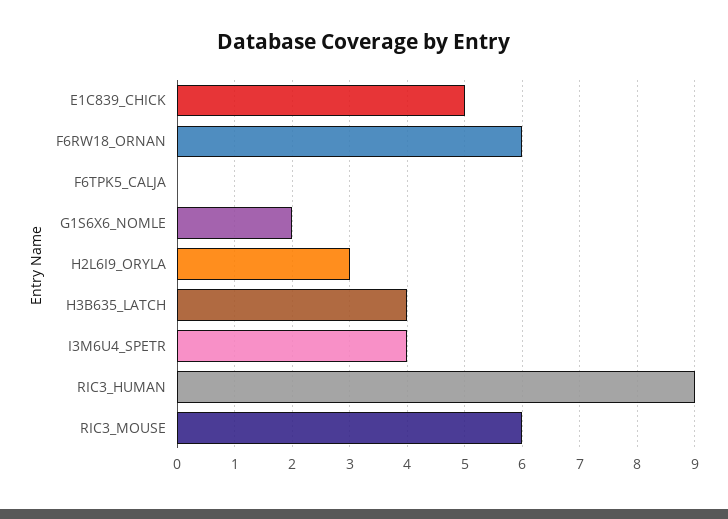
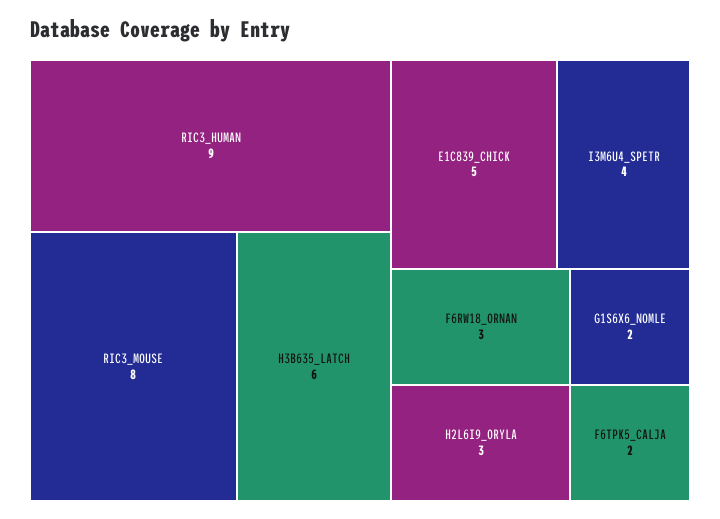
F6RW18_ORNAN: 6 -> 3
F6TPK5_CALJA: 0 -> 2
H3B635_LATCH: 4 -> 6
RIC3_MOUSE: 6 -> 8

